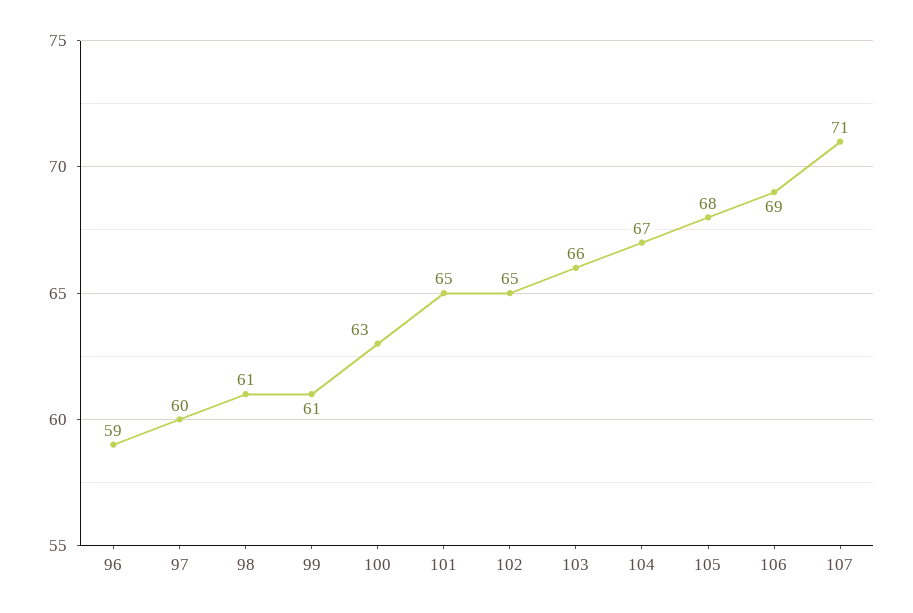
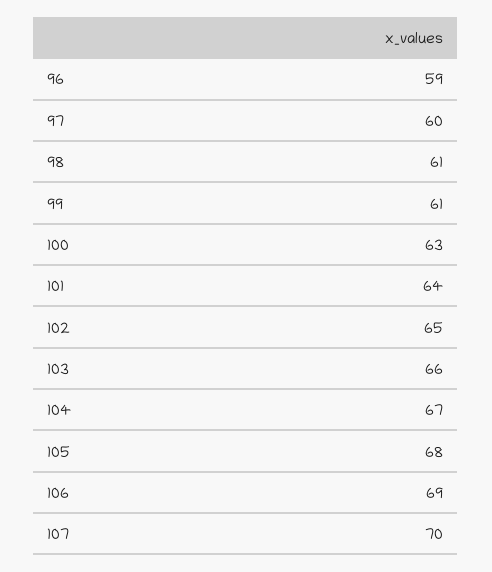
101: 65 -> 64
107: 71 -> 70

